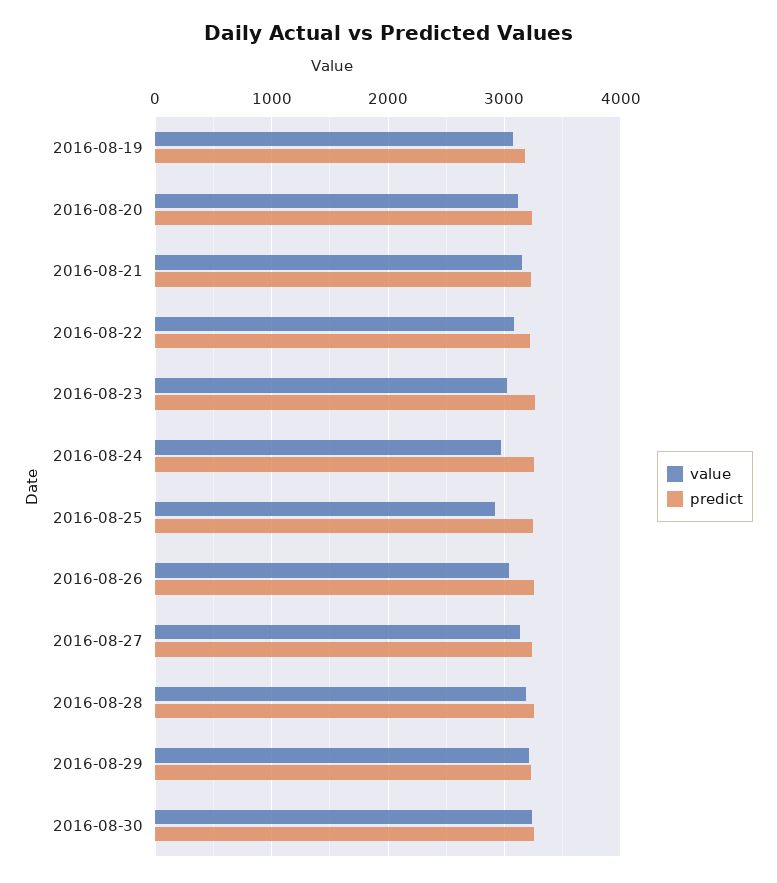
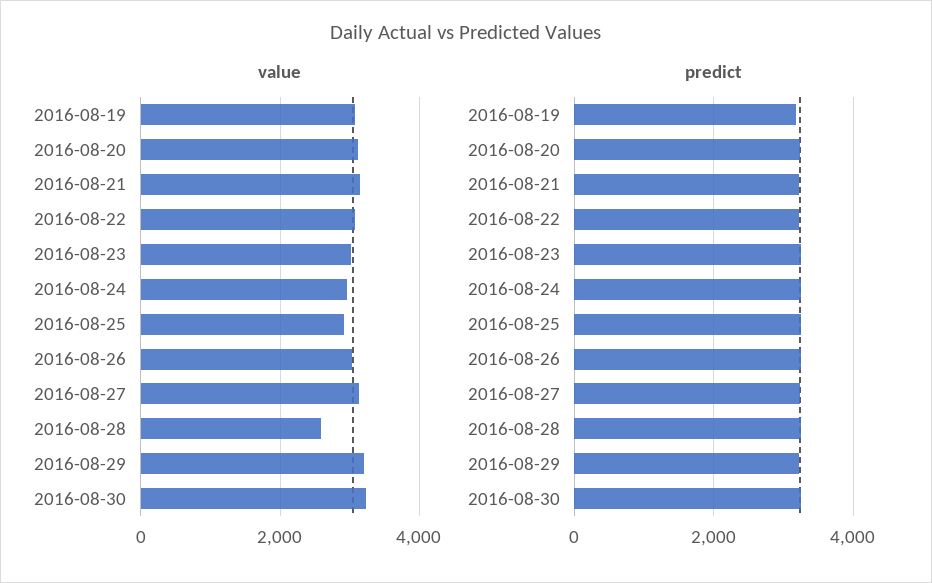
value, 2016-08-28: 3200 -> 2600

